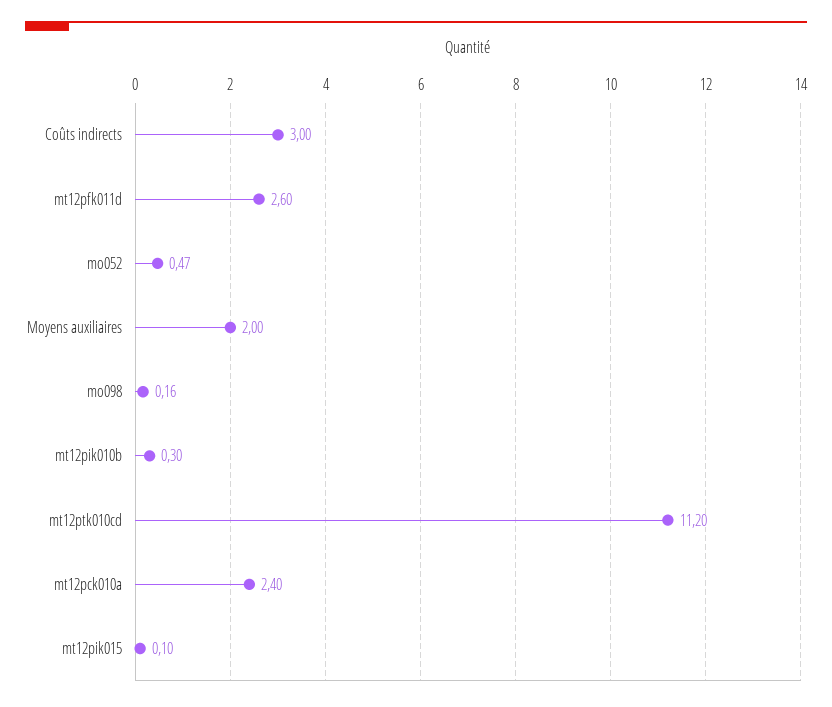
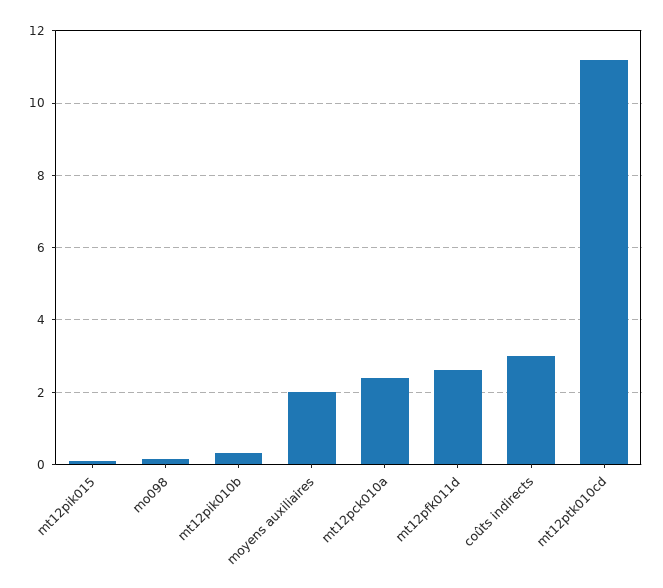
mo052: 0.47 -> none

